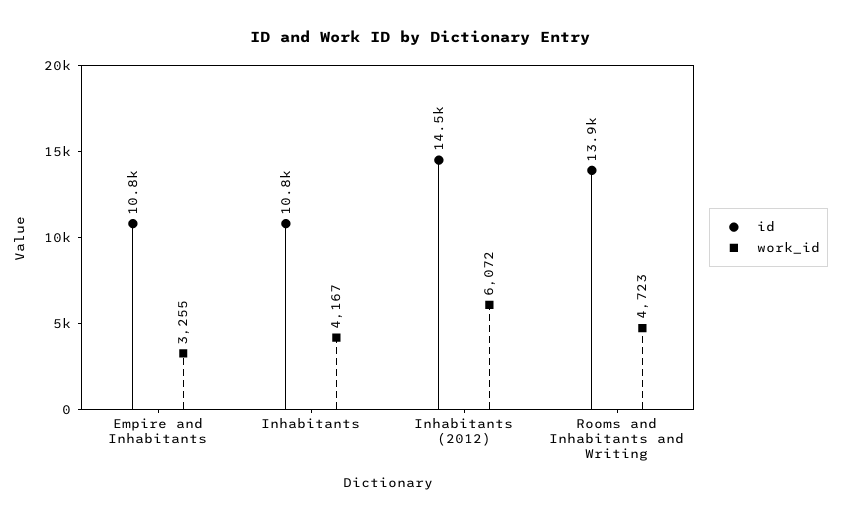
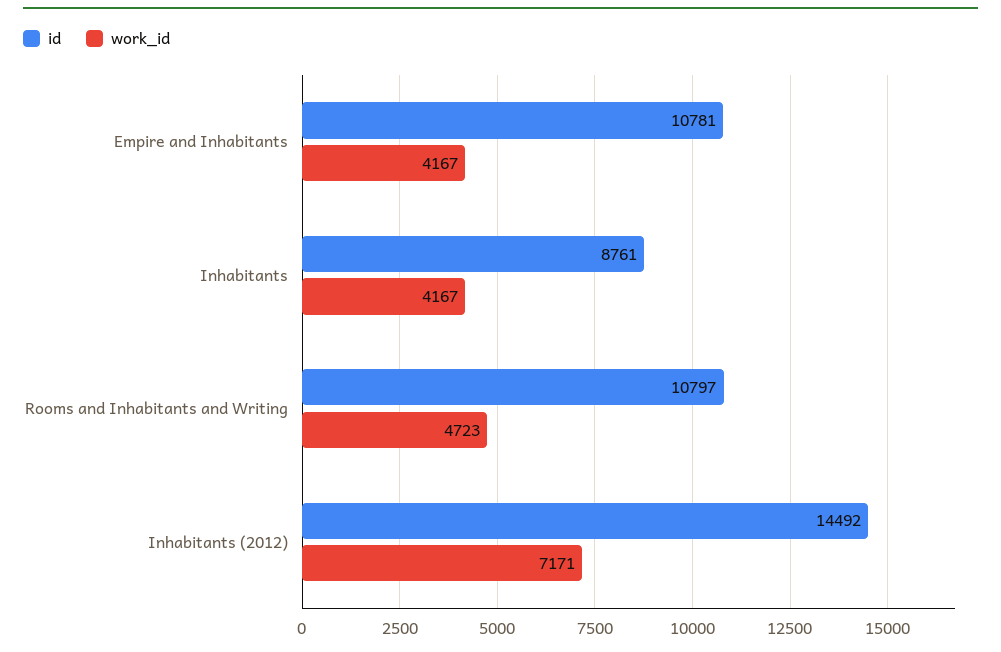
work_id, Empire and Inhabitants: 3255 -> 4167
id, Inhabitants: 10800 -> 8761
work_id, Inhabitants (2012): 6072 -> 7171
id, Rooms and Inhabitants and Writing: 13900 -> 10797

